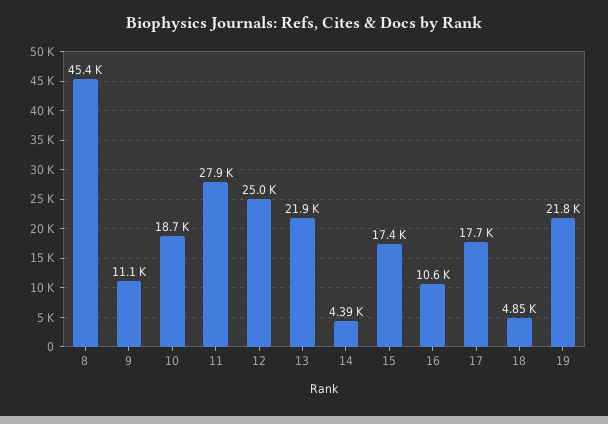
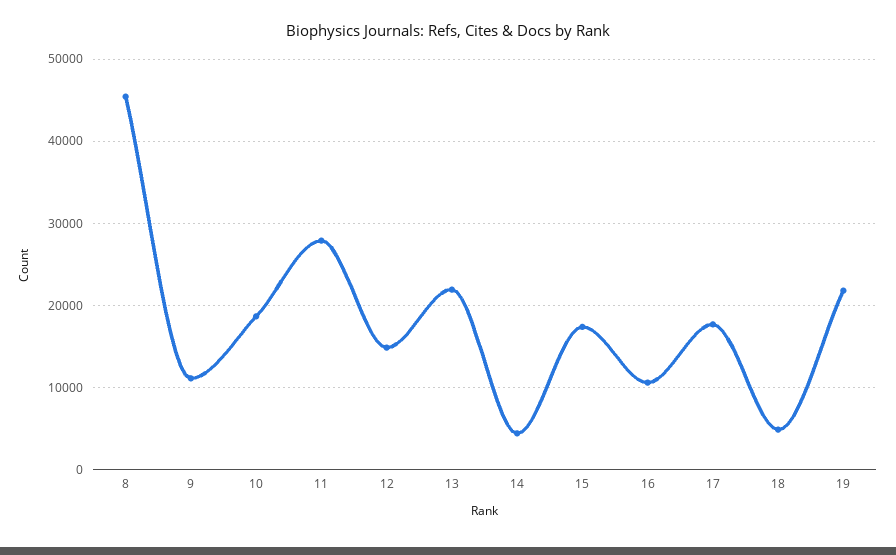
12: 25000 -> 15000

